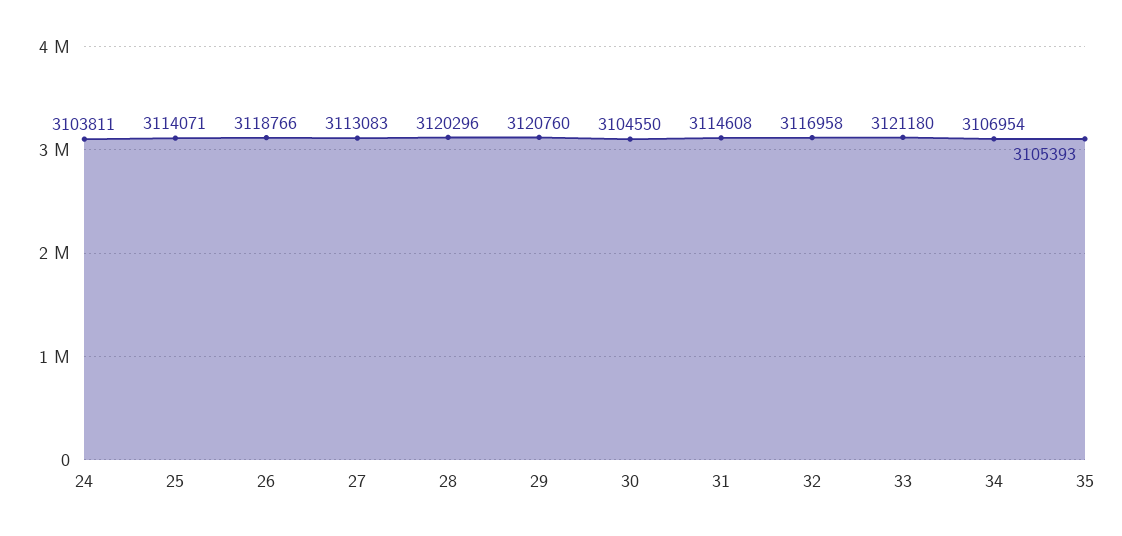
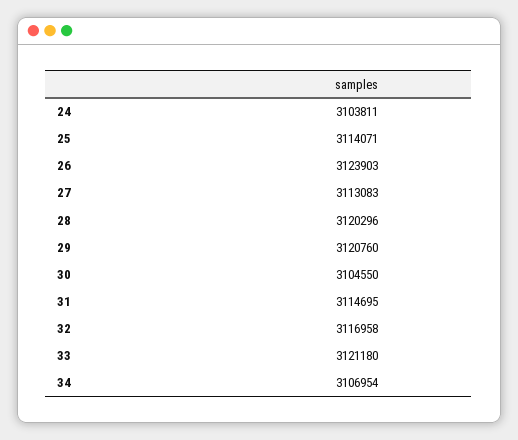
26: 3118766 -> 3123903
31: 3114608 -> 3114695
35: 3105393 -> none

